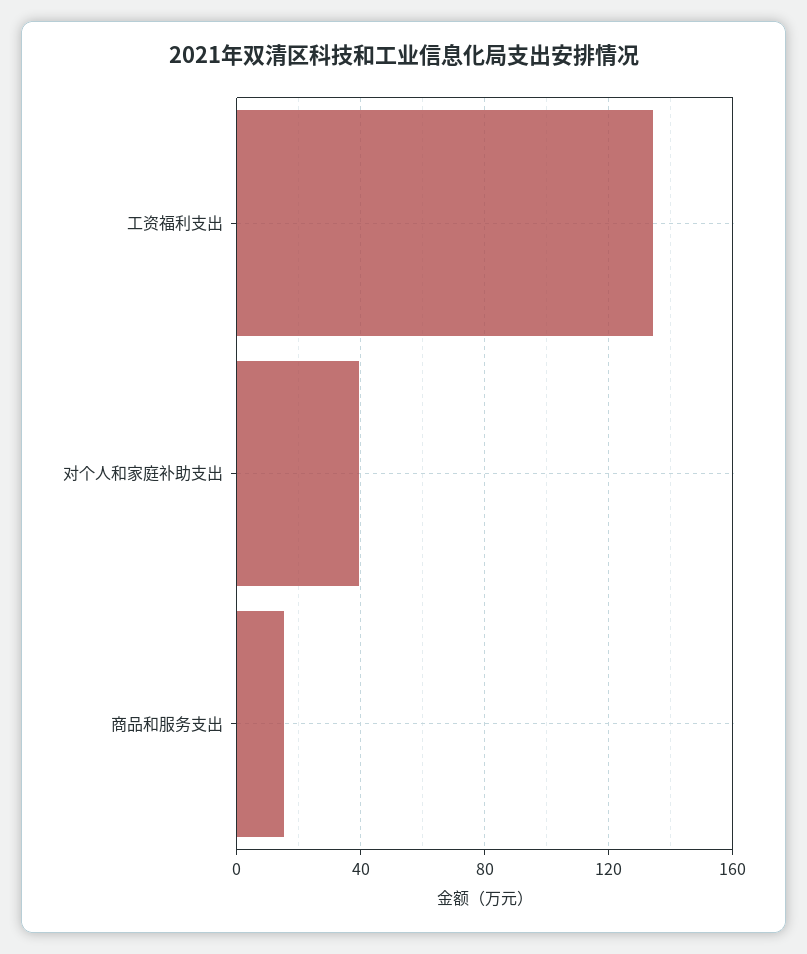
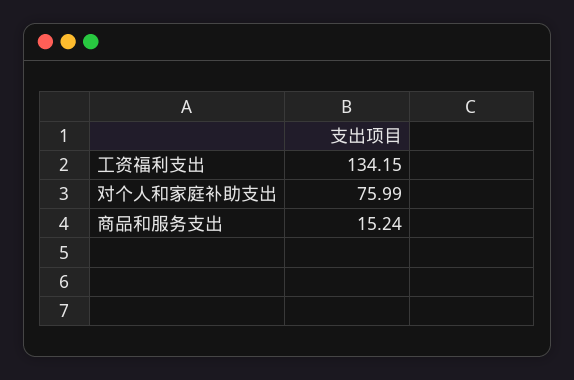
对个人和家庭补助支出: 40 -> 75.99

